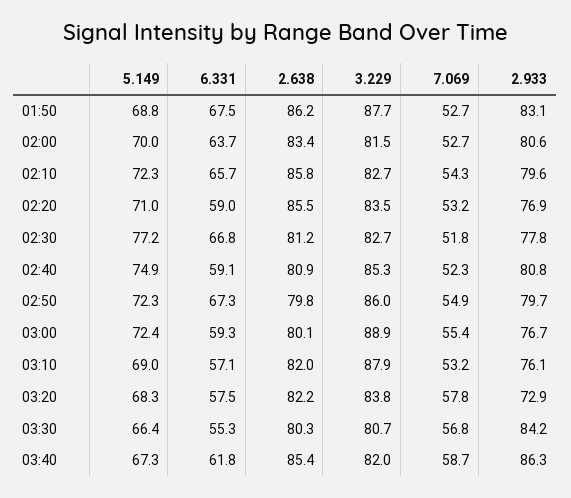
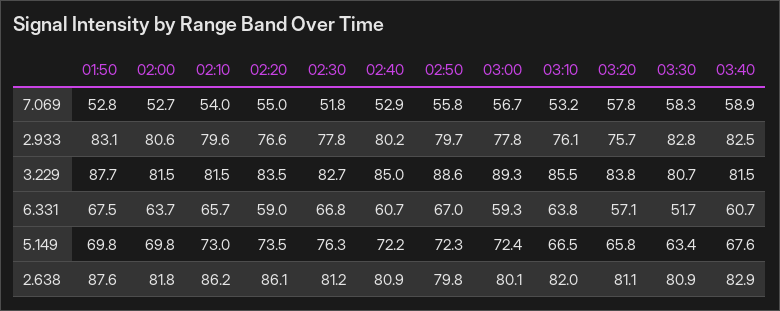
5.149, 01:50: 68.8 -> 69.8
2.638, 01:50: 86.2 -> 87.6
7.069, 01:50: 52.7 -> 52.8
5.149, 02:00: 70 -> 69.8
2.638, 02:00: 83.4 -> 81.8
5.149, 02:10: 72.3 -> 73
2.638, 02:10: 85.8 -> 86.2
3.229, 02:10: 82.7 -> 81.5
7.069, 02:10: 54.3 -> 54
5.149, 02:20: 71 -> 73.5
2.638, 02:20: 85.5 -> 86.1
7.069, 02:20: 53.2 -> 55
2.933, 02:20: 76.9 -> 76.6
5.149, 02:30: 77.2 -> 76.3
5.149, 02:40: 74.9 -> 72.2
6.331, 02:40: 59.1 -> 60.7
3.229, 02:40: 85.3 -> 85
7.069, 02:40: 52.3 -> 52.9
2.933, 02:40: 80.8 -> 80.2
6.331, 02:50: 67.3 -> 67
3.229, 02:50: 86 -> 88.6
7.069, 02:50: 54.9 -> 55.8
3.229, 03:00: 88.9 -> 89.3
7.069, 03:00: 55.4 -> 56.7
2.933, 03:00: 76.7 -> 77.8
5.149, 03:10: 69 -> 66.5
6.331, 03:10: 57.1 -> 63.8
3.229, 03:10: 87.9 -> 85.5
5.149, 03:20: 68.3 -> 65.8
6.331, 03:20: 57.5 -> 57.1
2.638, 03:20: 82.2 -> 81.1
2.933, 03:20: 72.9 -> 75.7
5.149, 03:30: 66.4 -> 63.4
6.331, 03:30: 55.3 -> 51.7
2.638, 03:30: 80.3 -> 80.9
7.069, 03:30: 56.8 -> 58.3
2.933, 03:30: 84.2 -> 82.8
5.149, 03:40: 67.3 -> 67.6
6.331, 03:40: 61.8 -> 60.7
2.638, 03:40: 85.4 -> 82.9
3.229, 03:40: 82 -> 81.5
7.069, 03:40: 58.7 -> 58.9
2.933, 03:40: 86.3 -> 82.5

